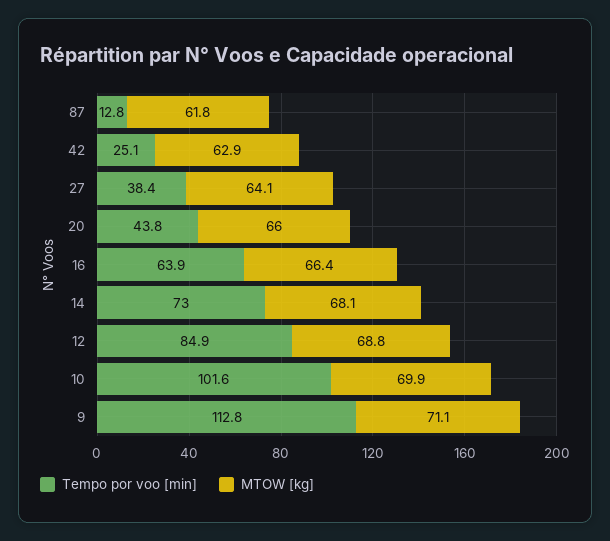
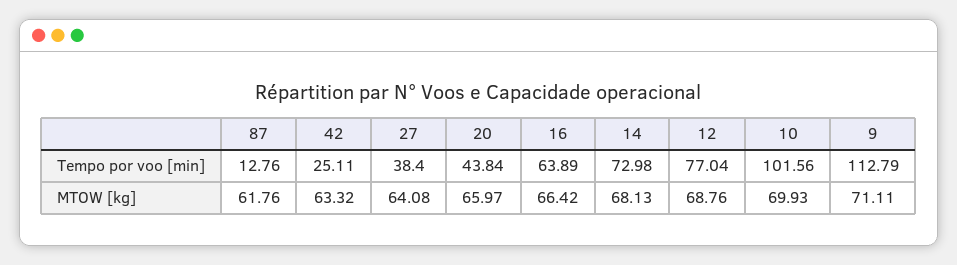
MTOW [kg], 42: 62.9 -> 63.32
Tempo por voo [min], 12: 84.9 -> 77.04

